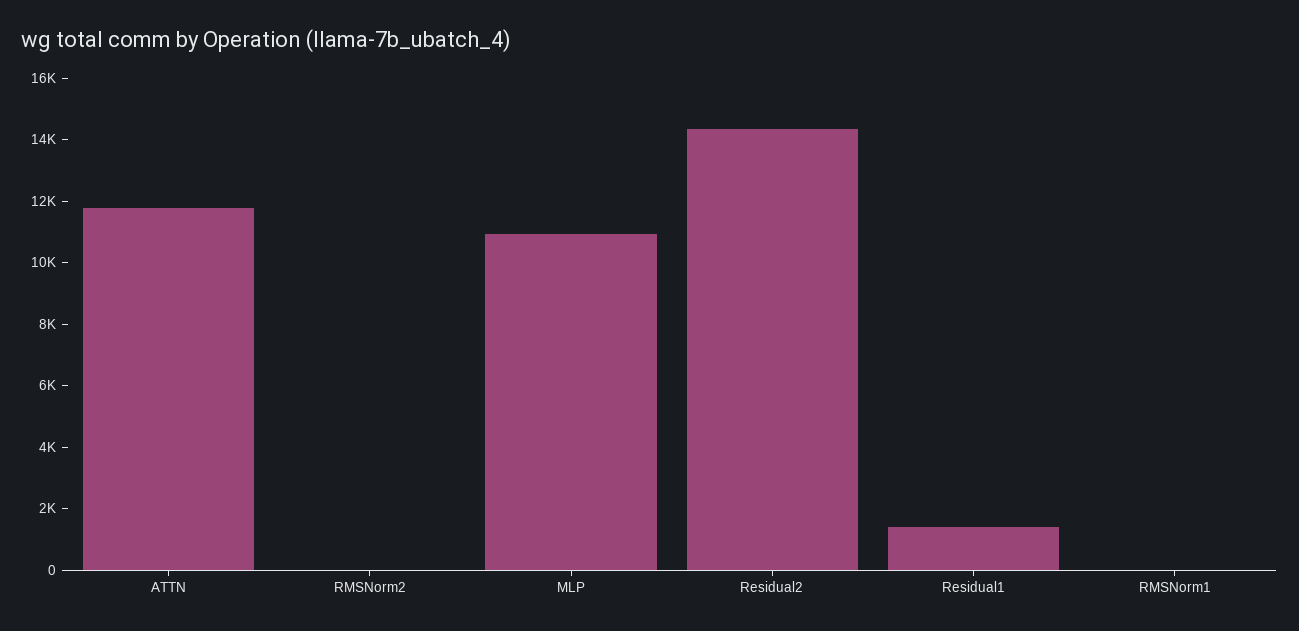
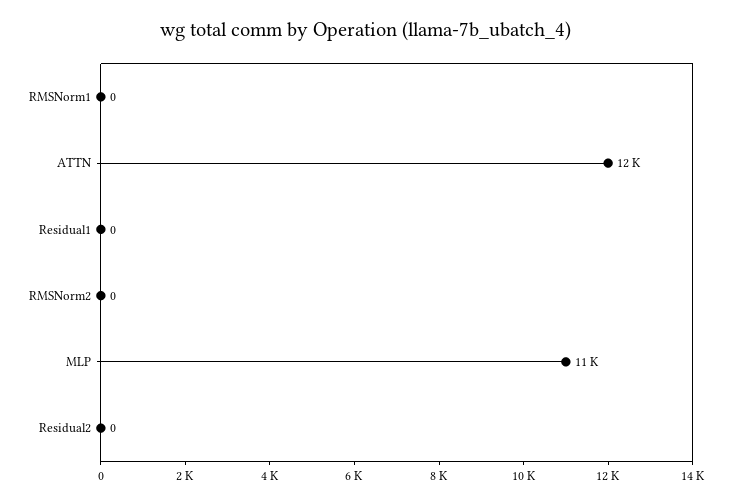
Residual2: 14500 -> 0
Residual1: 1500 -> 0

